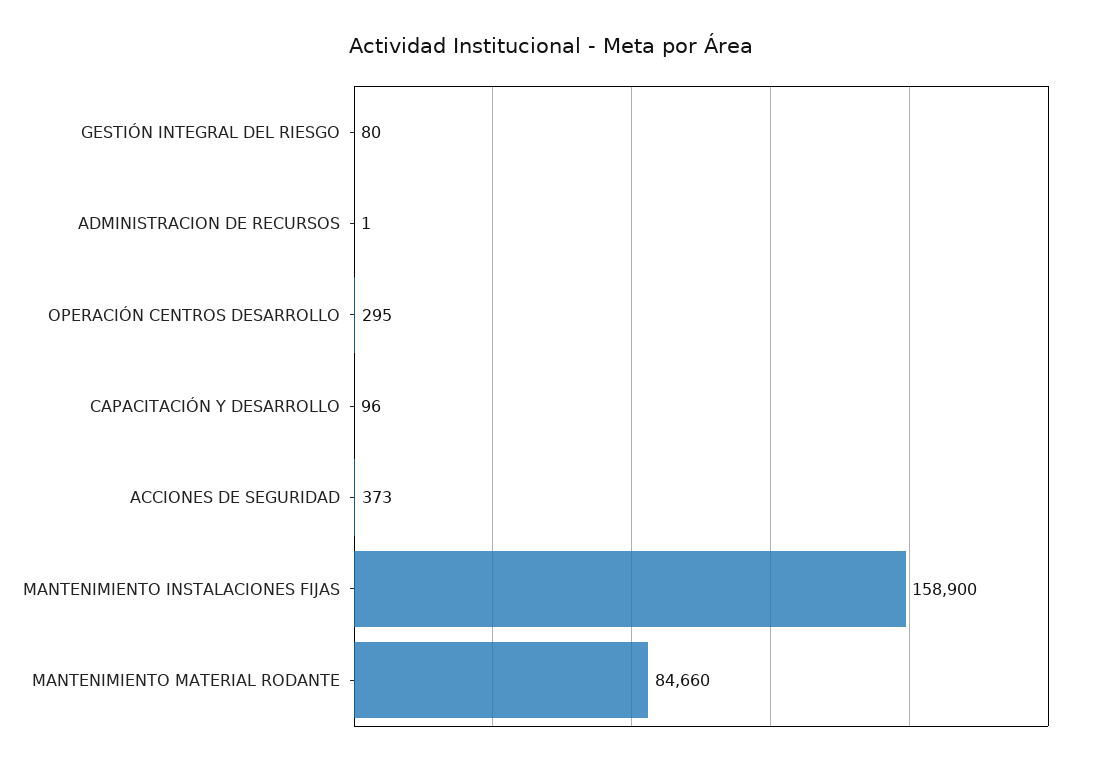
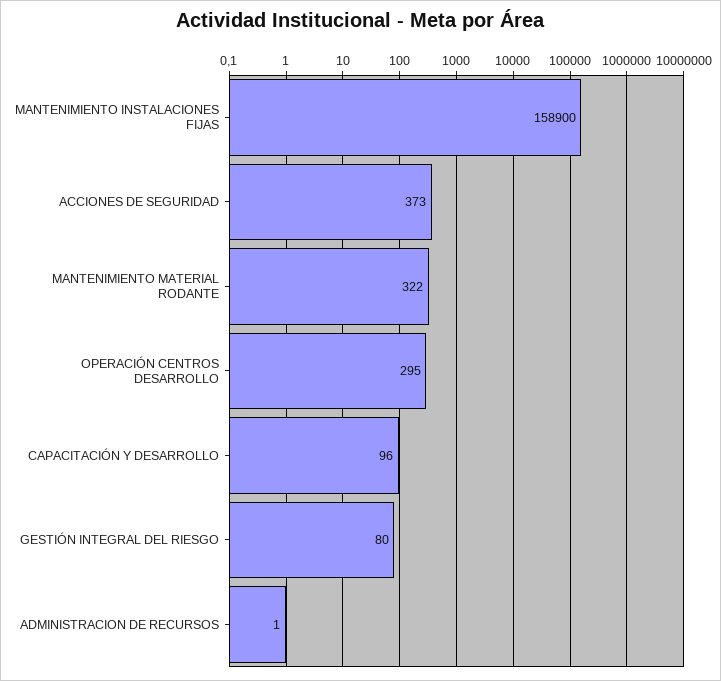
MANTENIMIENTO MATERIAL RODANTE: 84660 -> 322

